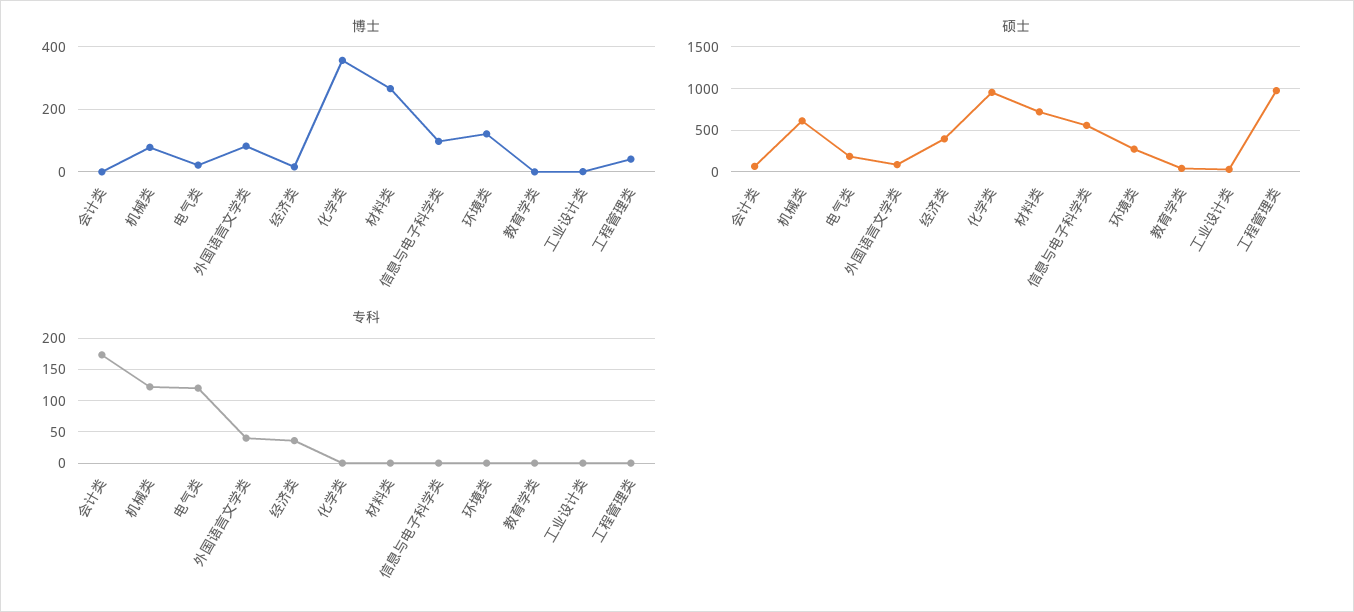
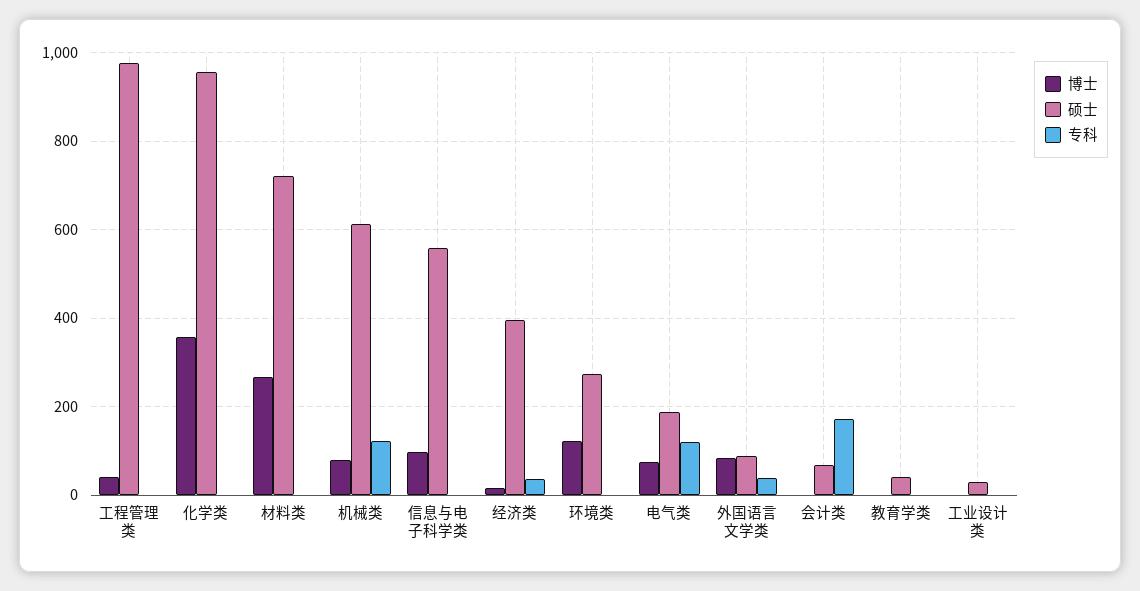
博士, 电气类: 20 -> 80

